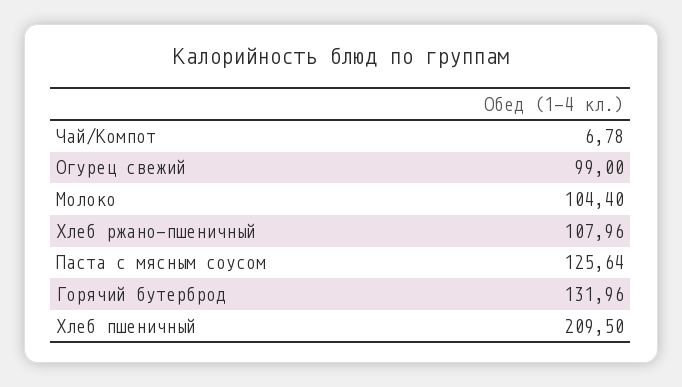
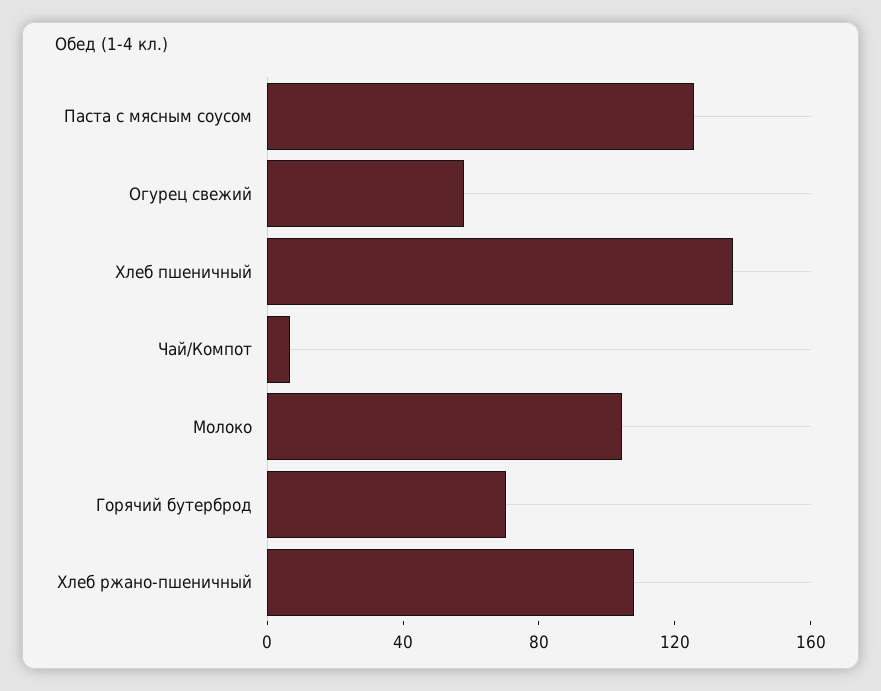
Огурец свежий: 99 -> 60
Горячий бутерброд: 131.96 -> 70
Хлеб пшеничный: 209.5 -> 140

